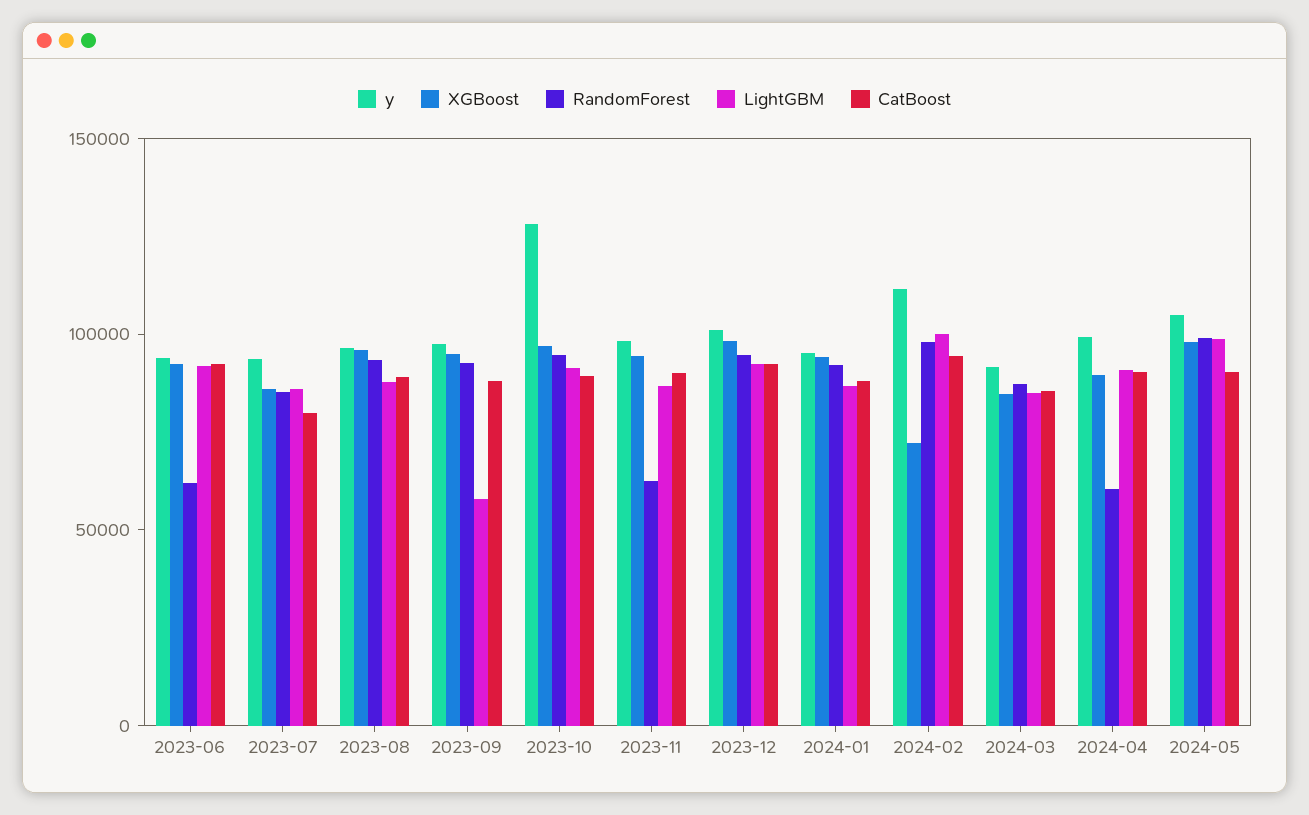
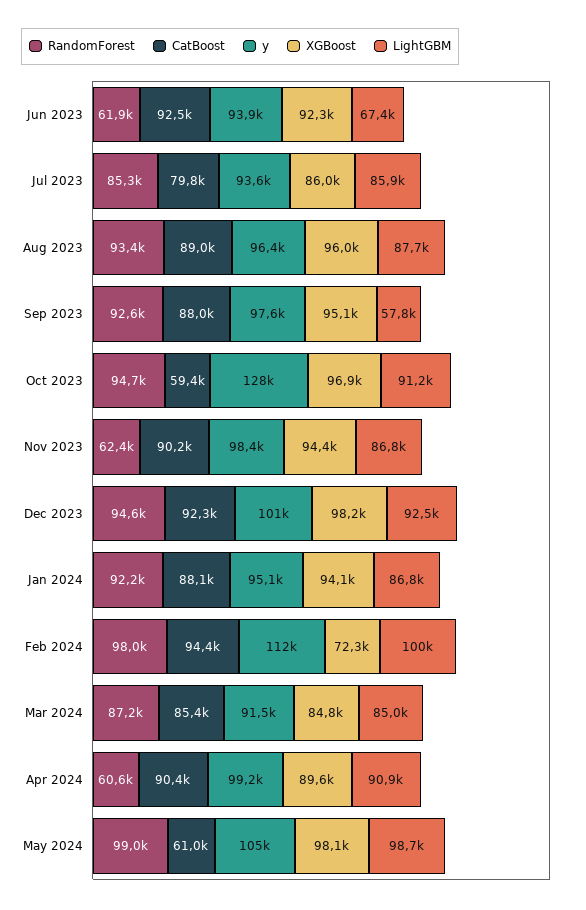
LightGBM, 2023-06: 90000 -> 67400
CatBoost, 2023-10: 90000 -> 59400
CatBoost, 2024-05: 90000 -> 61000

